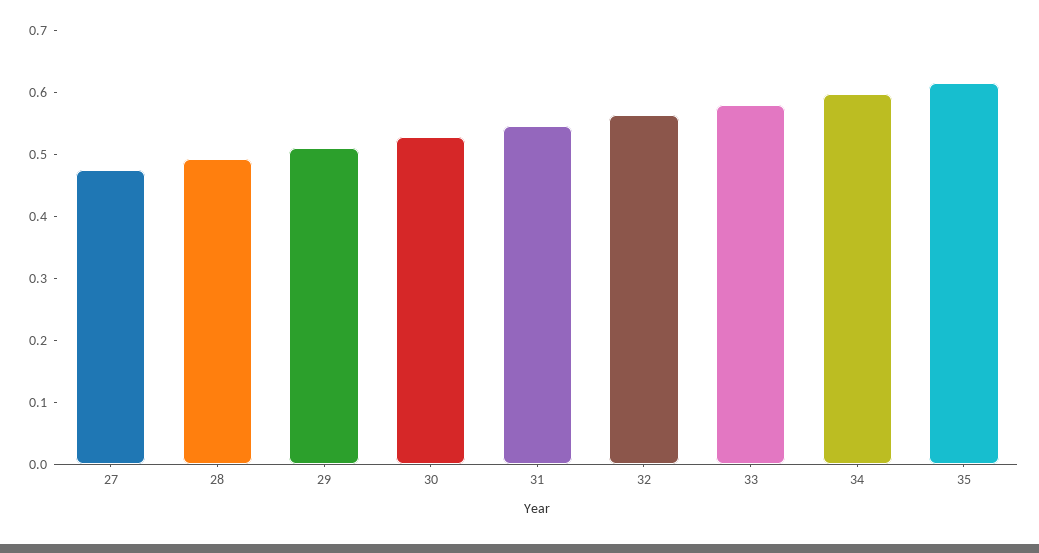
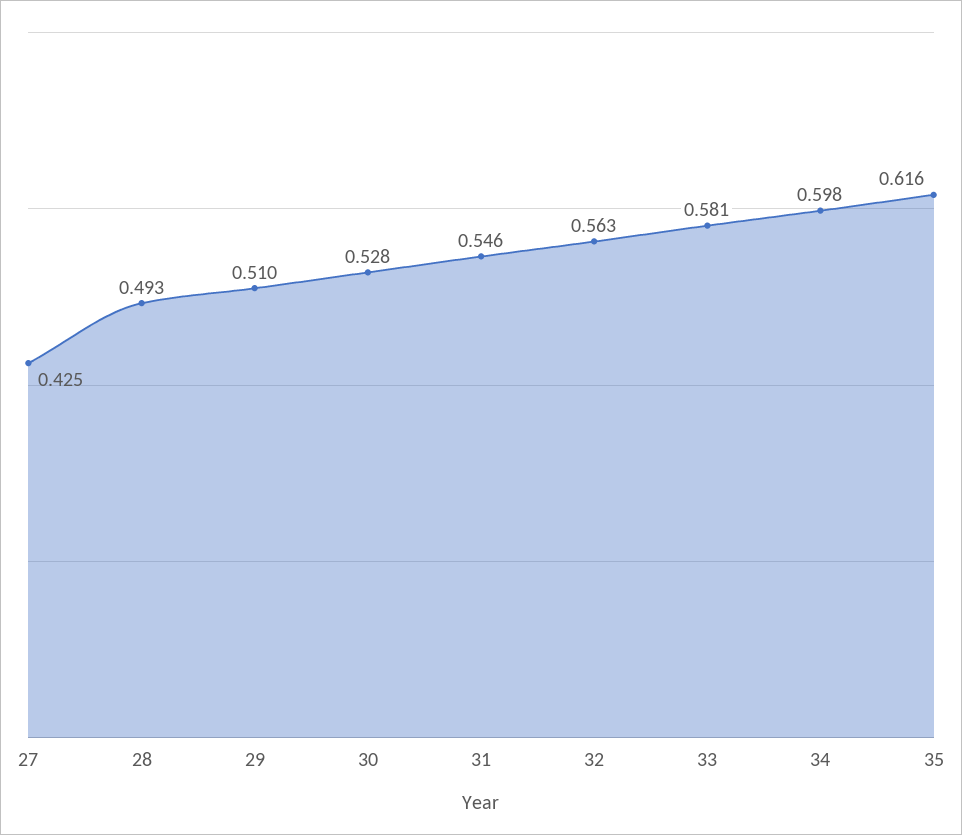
27: 0.48 -> 0.425

